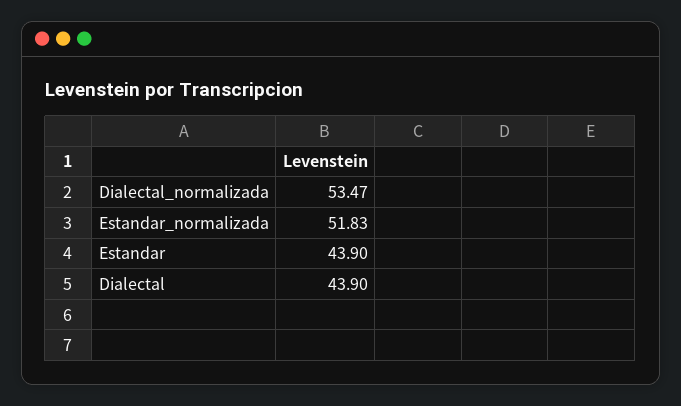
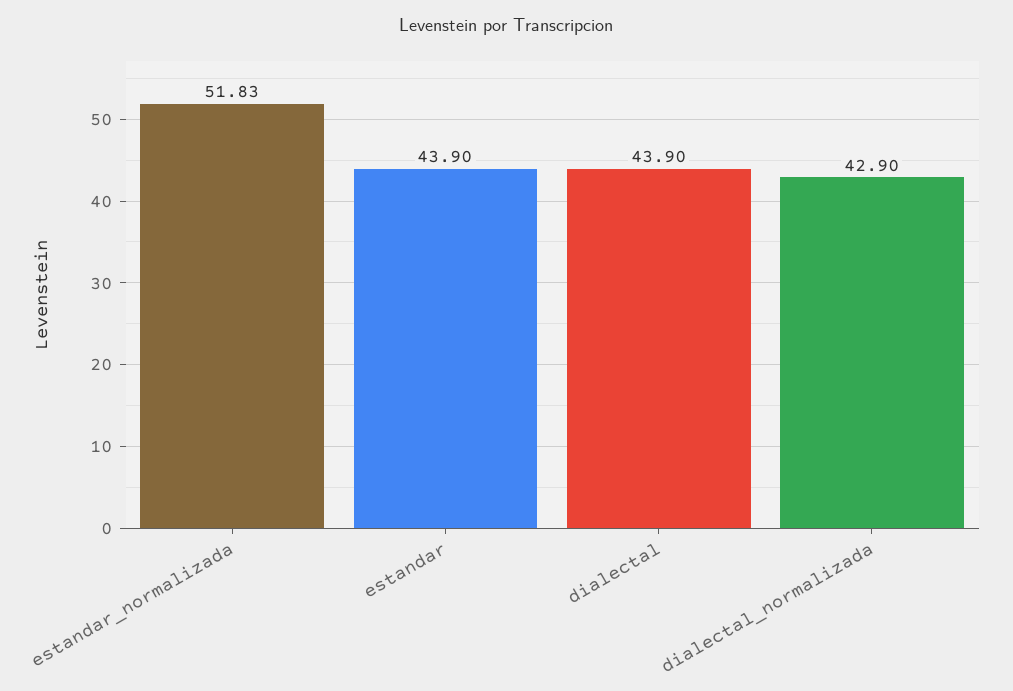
Dialectal_normalizada: 53.47 -> 42.9

